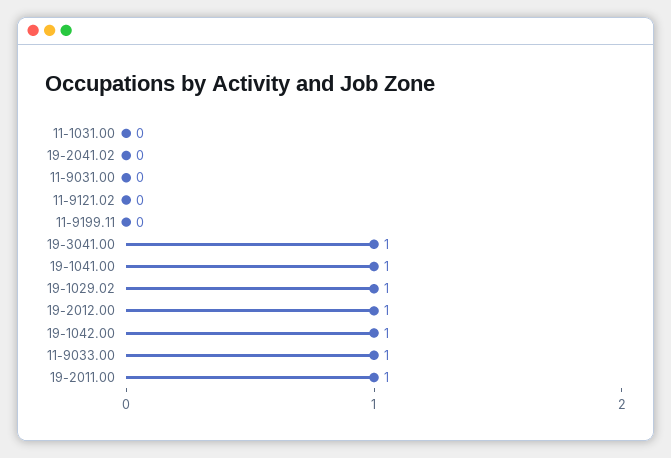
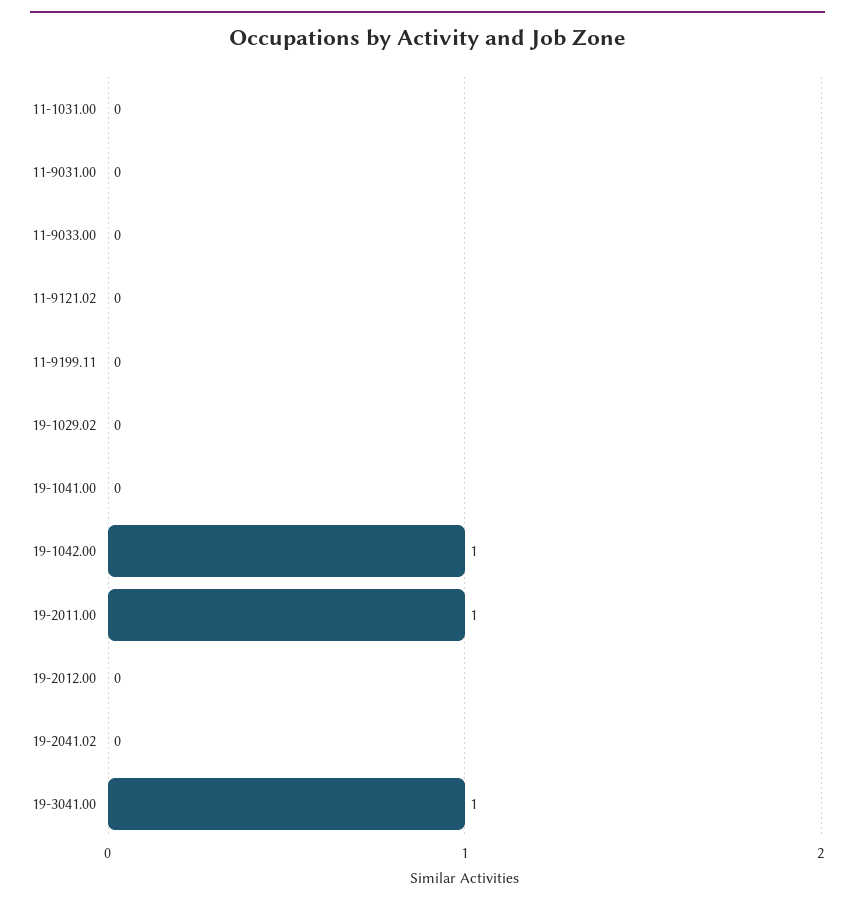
19-1041.00: 1 -> 0
19-1029.02: 1 -> 0
19-2012.00: 1 -> 0
11-9033.00: 1 -> 0

